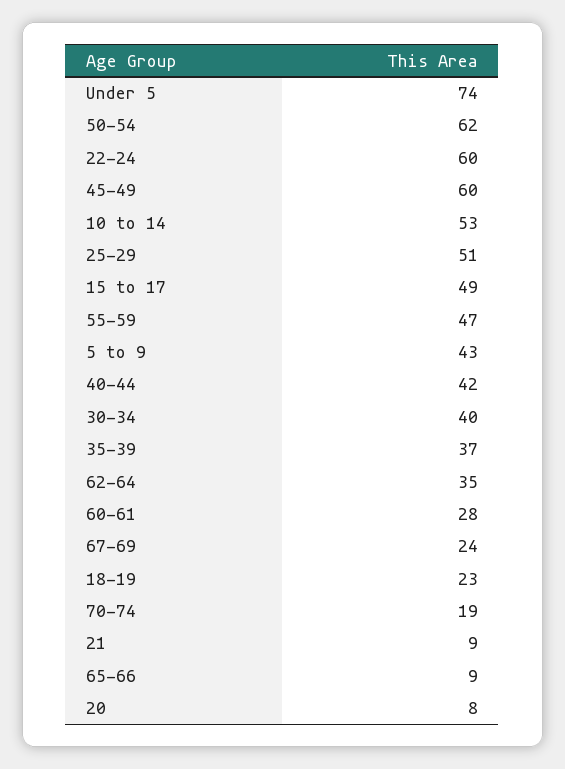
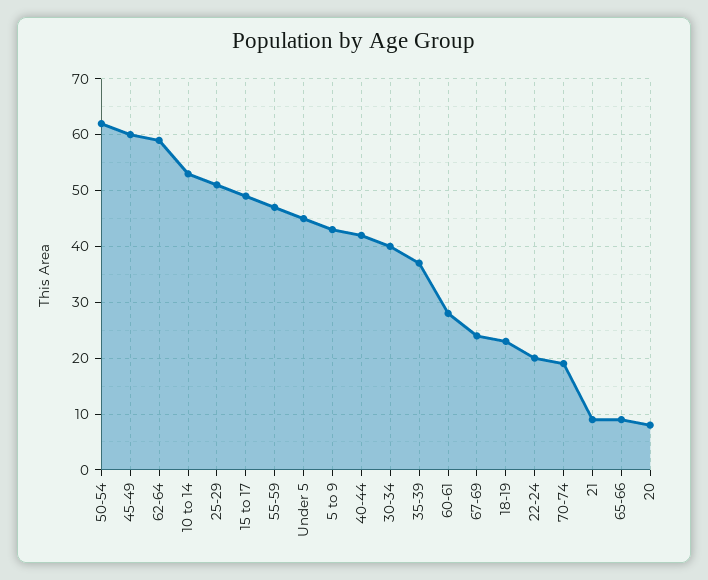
Under 5: 74 -> 45
22-24: 60 -> 20
62-64: 35 -> 60

